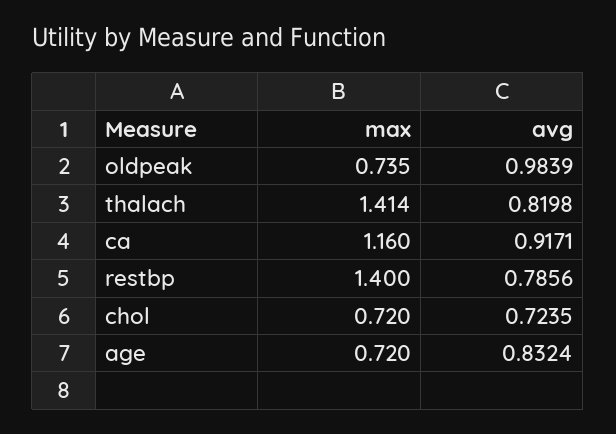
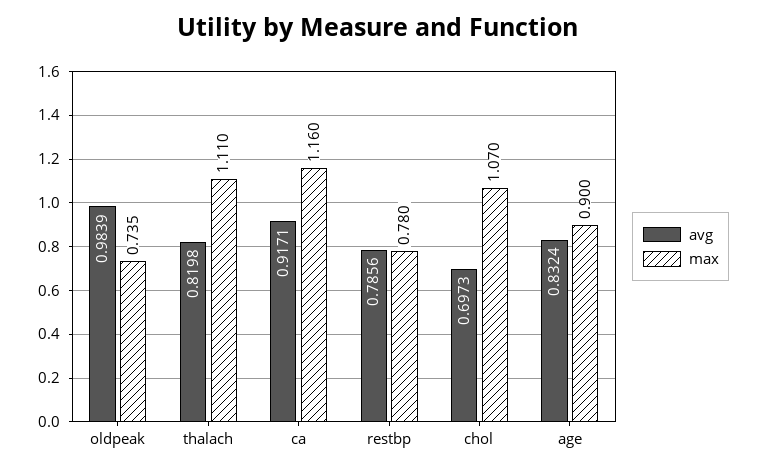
max, thalach: 1.414 -> 1.11
max, restbp: 1.4 -> 0.78
max, chol: 0.72 -> 1.07
avg, chol: 0.7235 -> 0.6973
max, age: 0.72 -> 0.9

